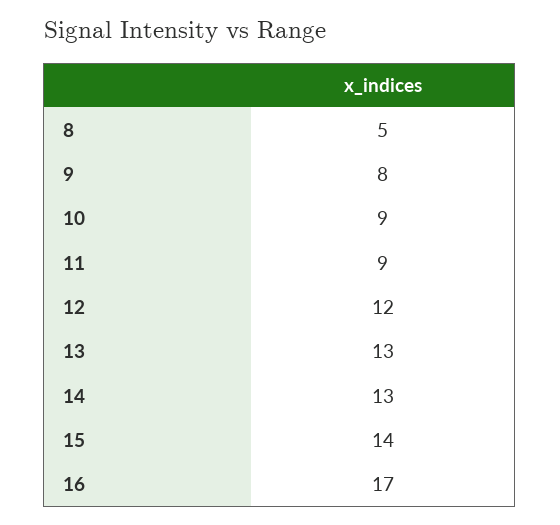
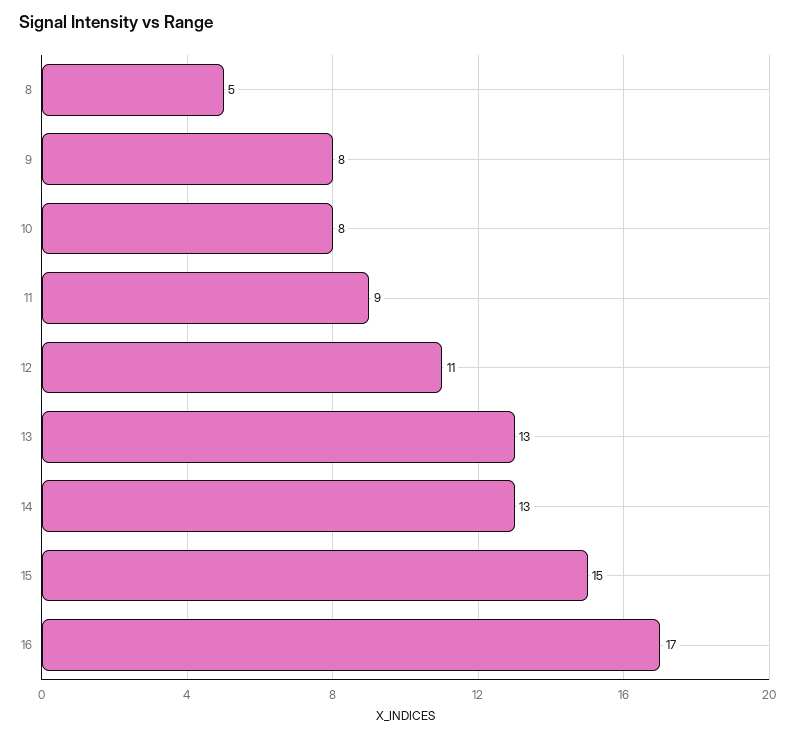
10: 9 -> 8
12: 12 -> 11
15: 14 -> 15

